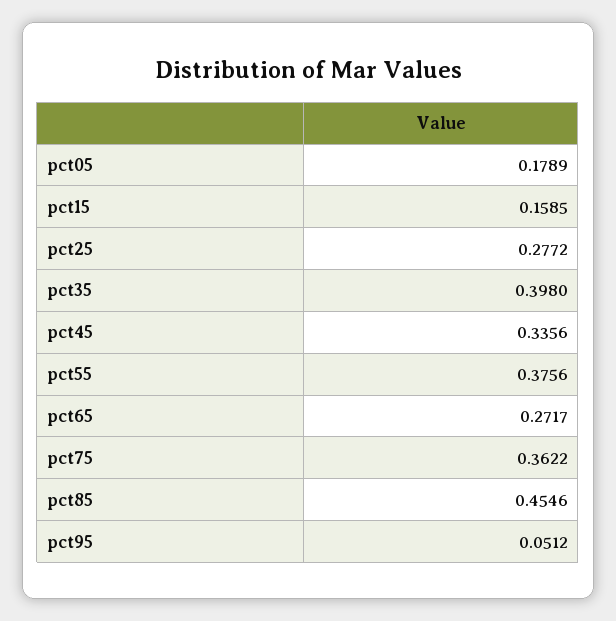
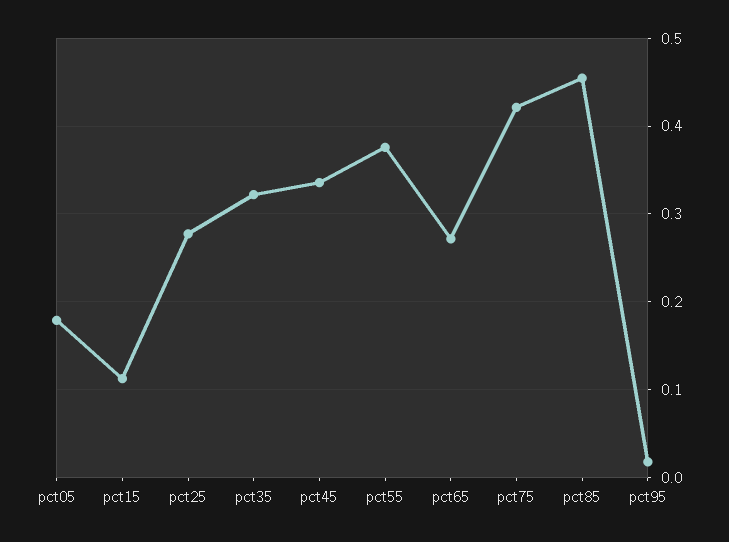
pct15: 0.1585 -> 0.11
pct35: 0.398 -> 0.32
pct75: 0.3622 -> 0.42
pct95: 0.0512 -> 0.02

